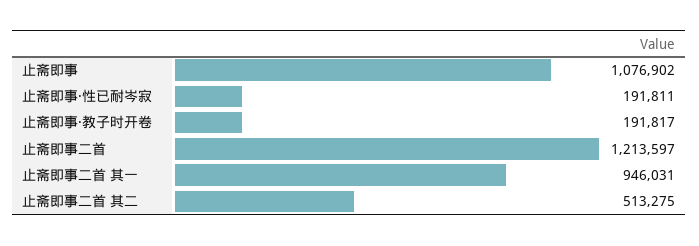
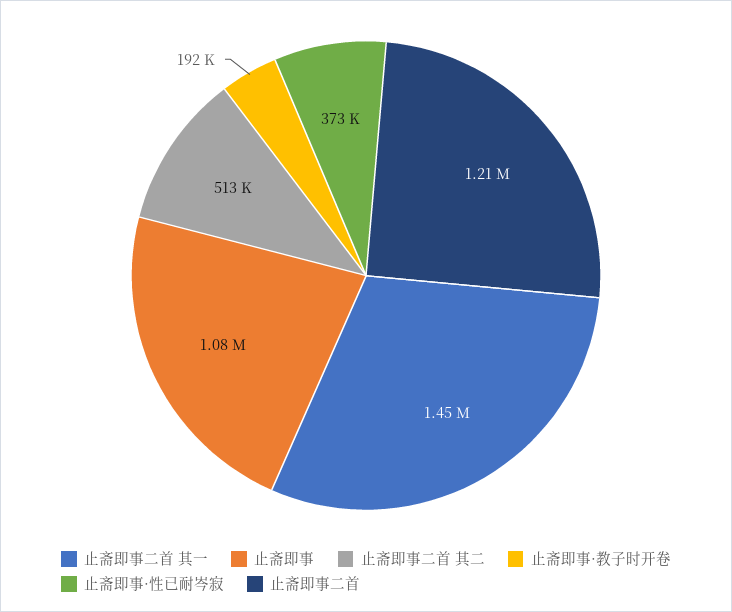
止斋即事·性已耐岑寂: 191811 -> 373000
止斋即事二首 其一: 946031 -> 1450000

